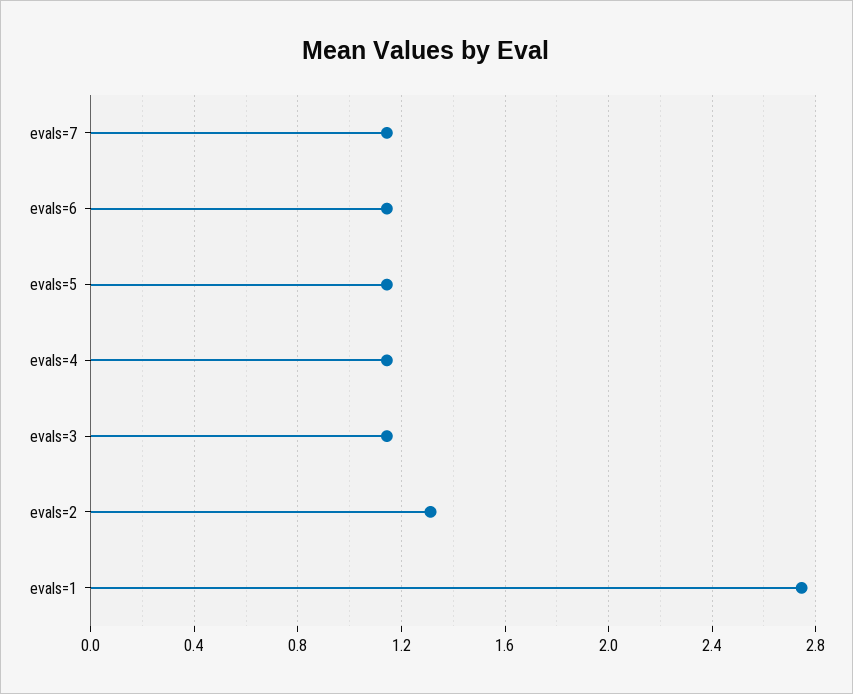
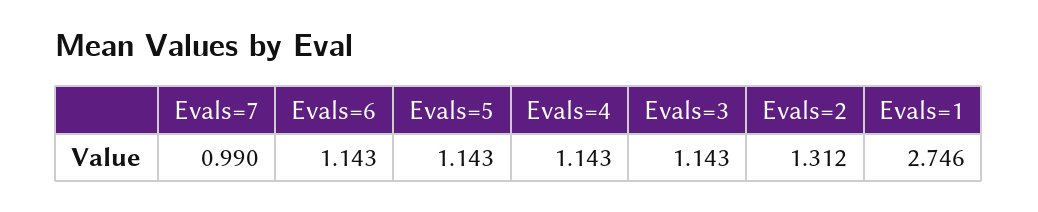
evals=7: 1.15 -> 0.99

